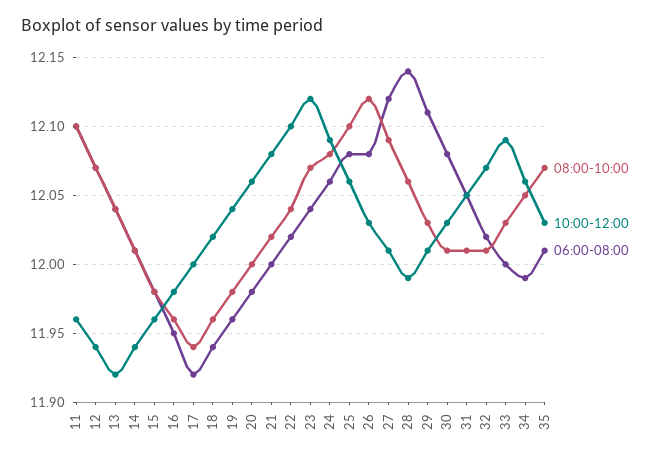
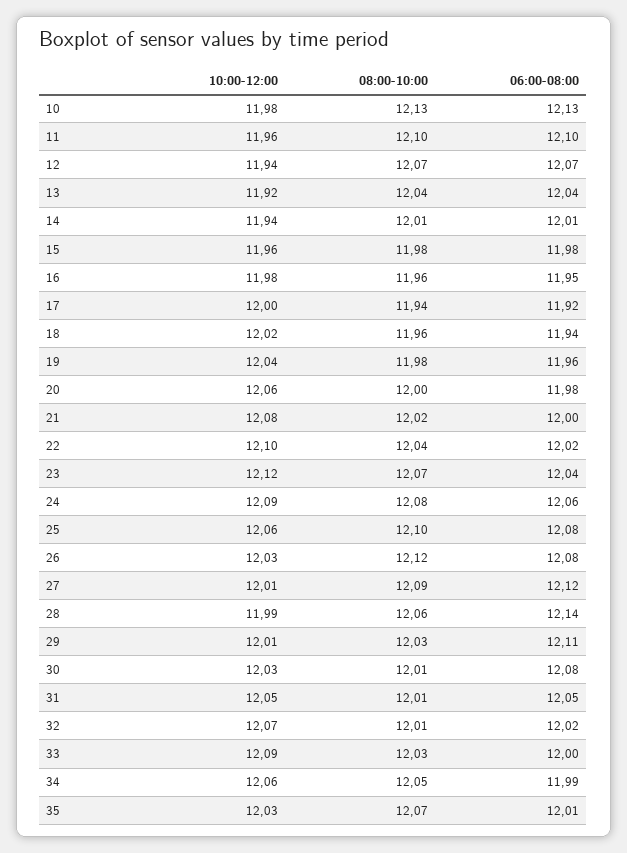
10:00-12:00, 10: none -> 11.98
08:00-10:00, 10: none -> 12.13
06:00-08:00, 10: none -> 12.13

